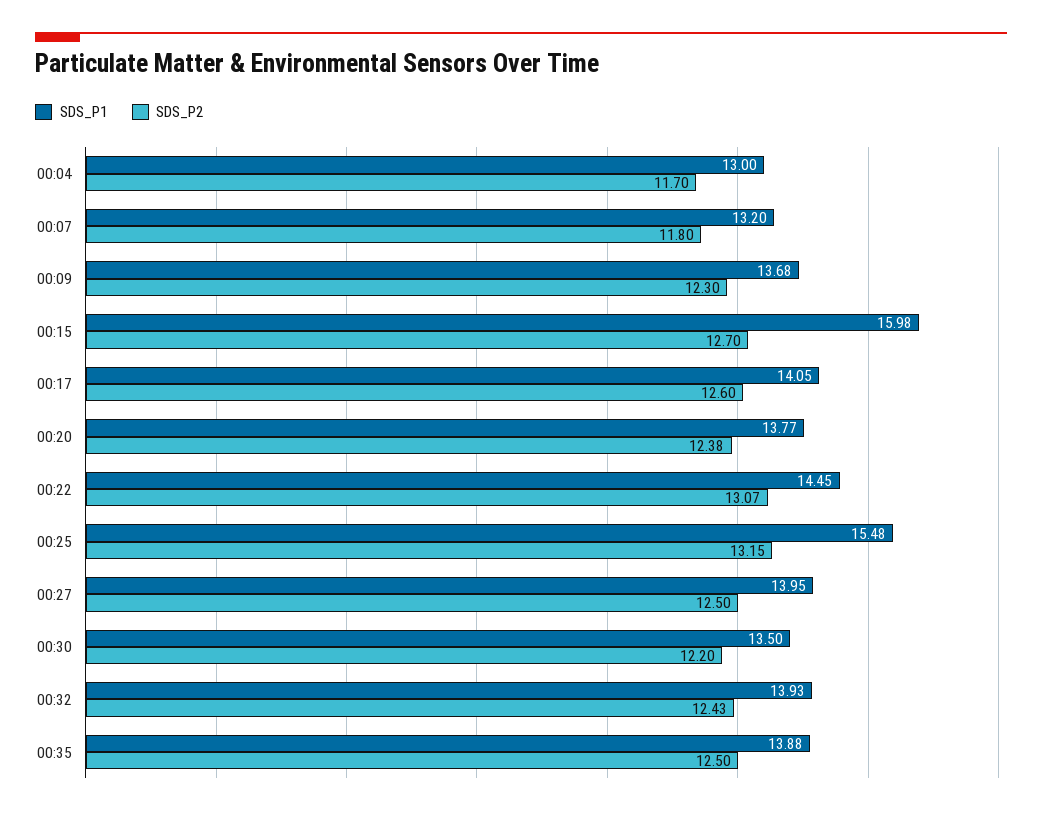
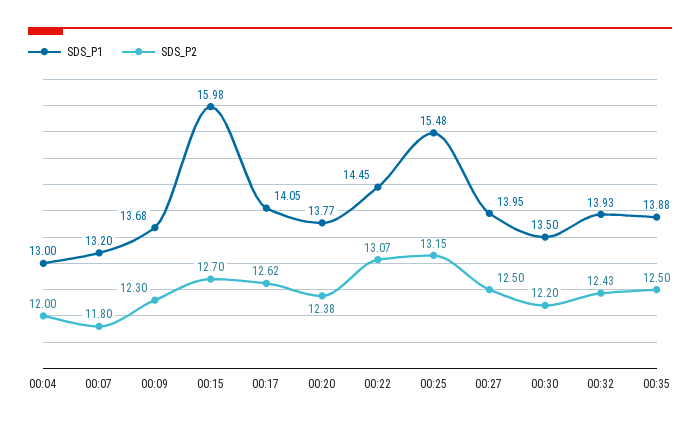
SDS_P2, 00:04: 11.7 -> 12
SDS_P2, 00:17: 12.6 -> 12.62

